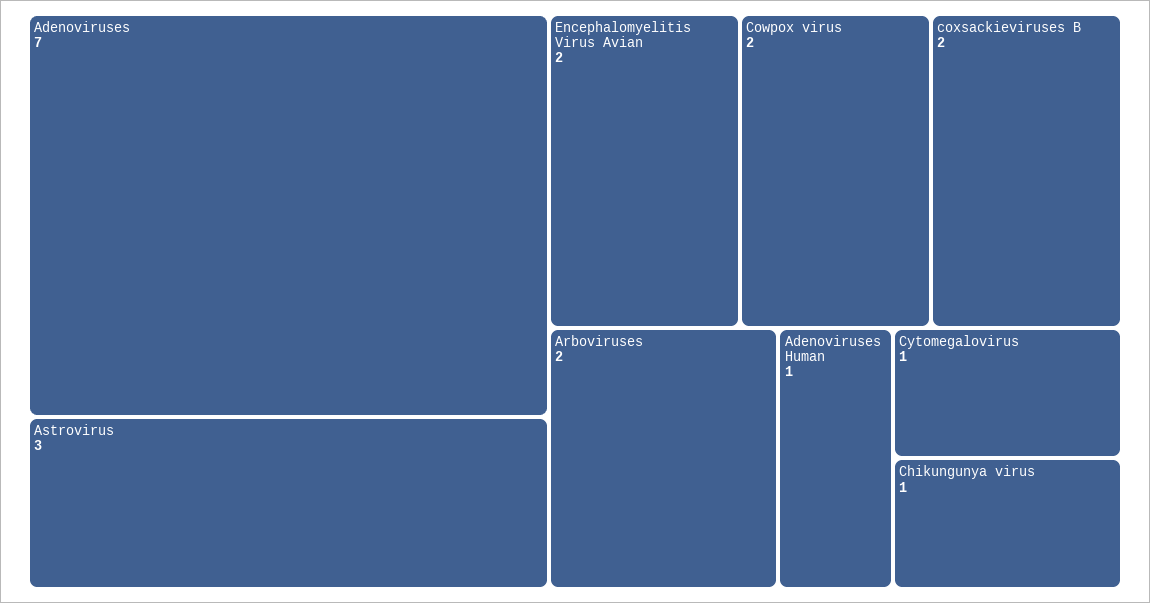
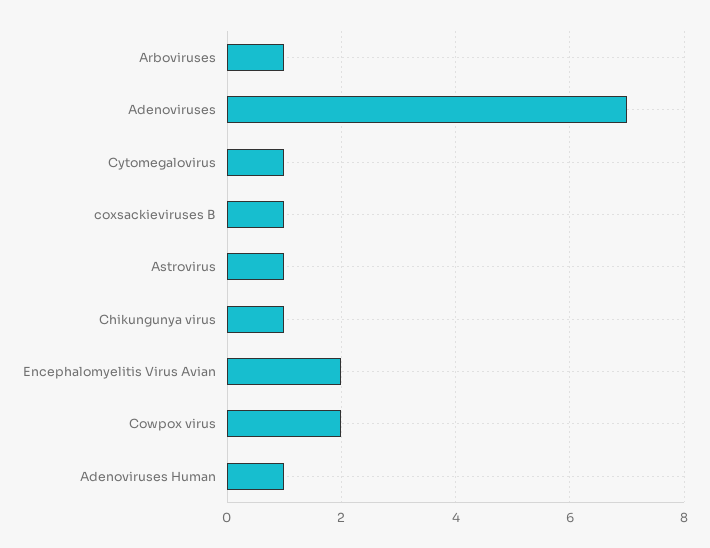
Astrovirus: 3 -> 1
coxsackieviruses B: 2 -> 1
Arboviruses: 2 -> 1

